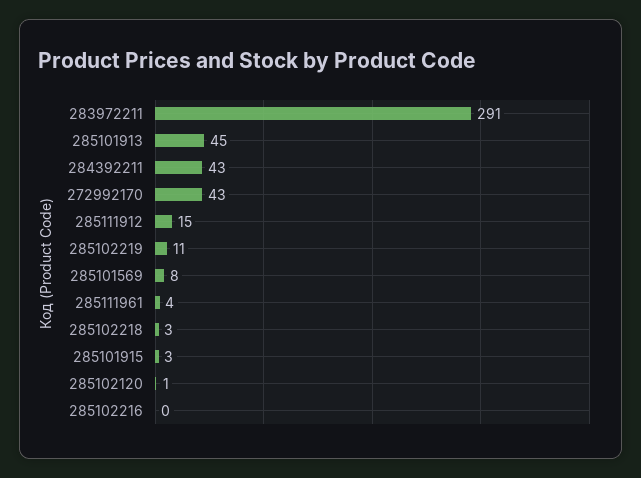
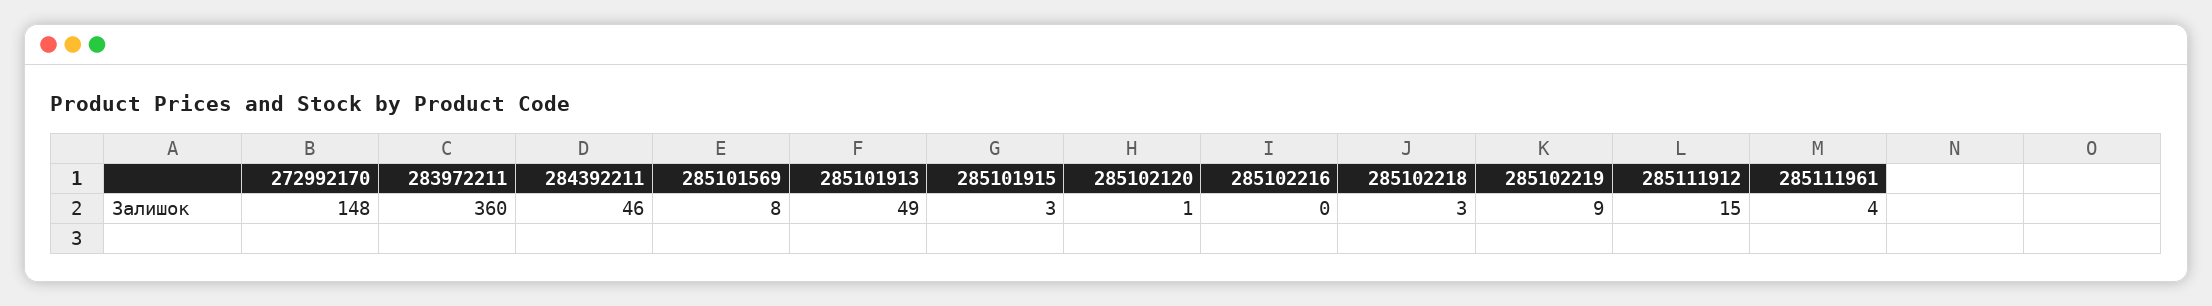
283972211: 291 -> 360
285101913: 45 -> 49
284392211: 43 -> 46
272992170: 43 -> 148
285102219: 11 -> 9

